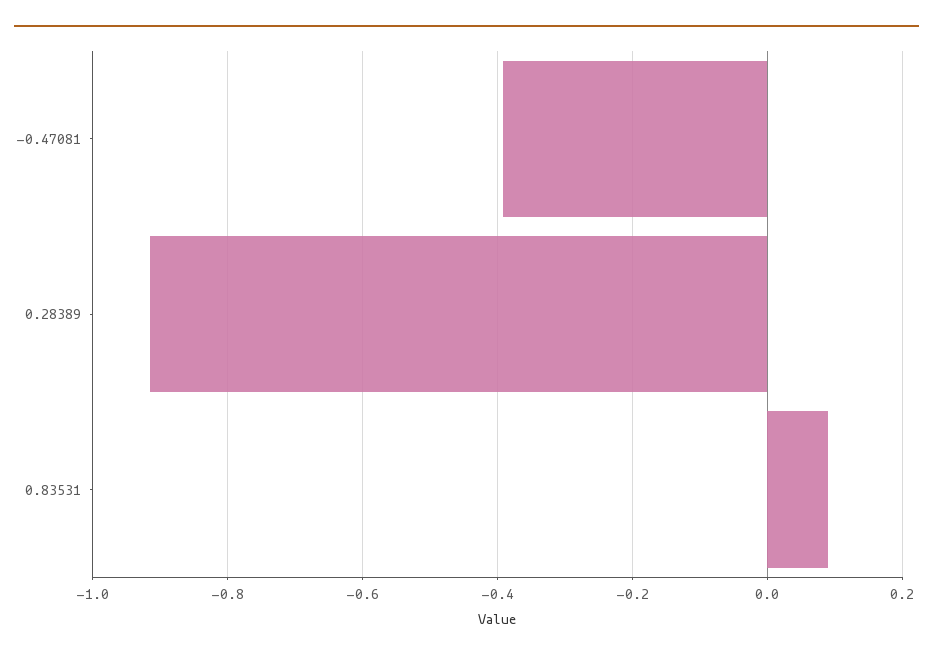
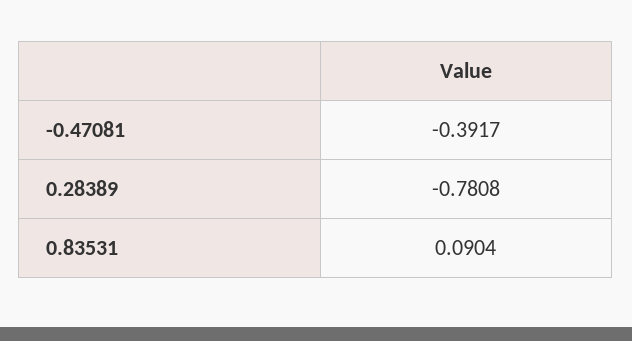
0.28389: -0.92 -> -0.7808

